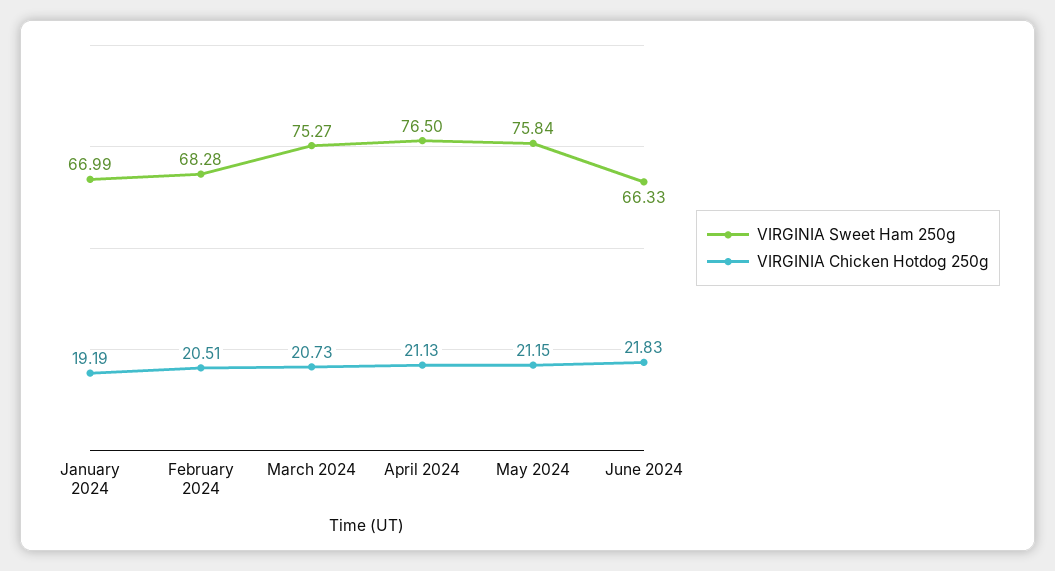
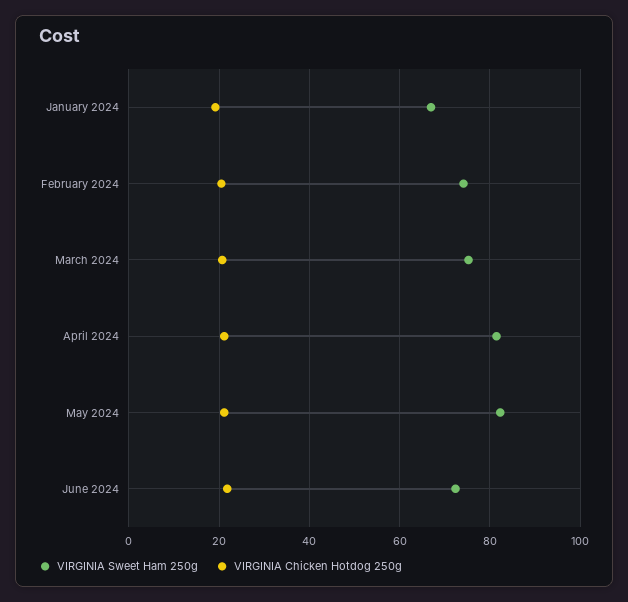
VIRGINIA Sweet Ham 250g, February 2024: 68.28 -> 74
VIRGINIA Sweet Ham 250g, April 2024: 76.5 -> 82
VIRGINIA Sweet Ham 250g, May 2024: 75.84 -> 82
VIRGINIA Sweet Ham 250g, June 2024: 66.33 -> 72

